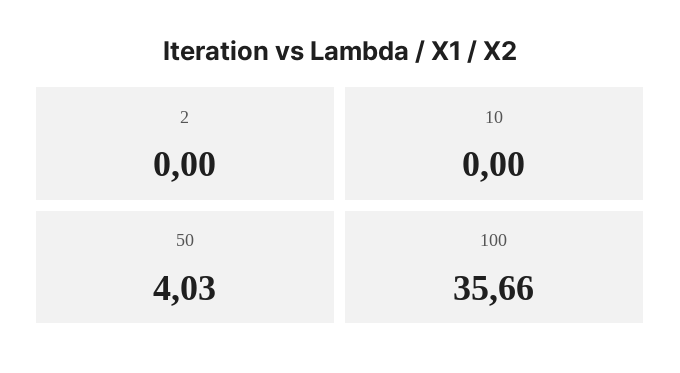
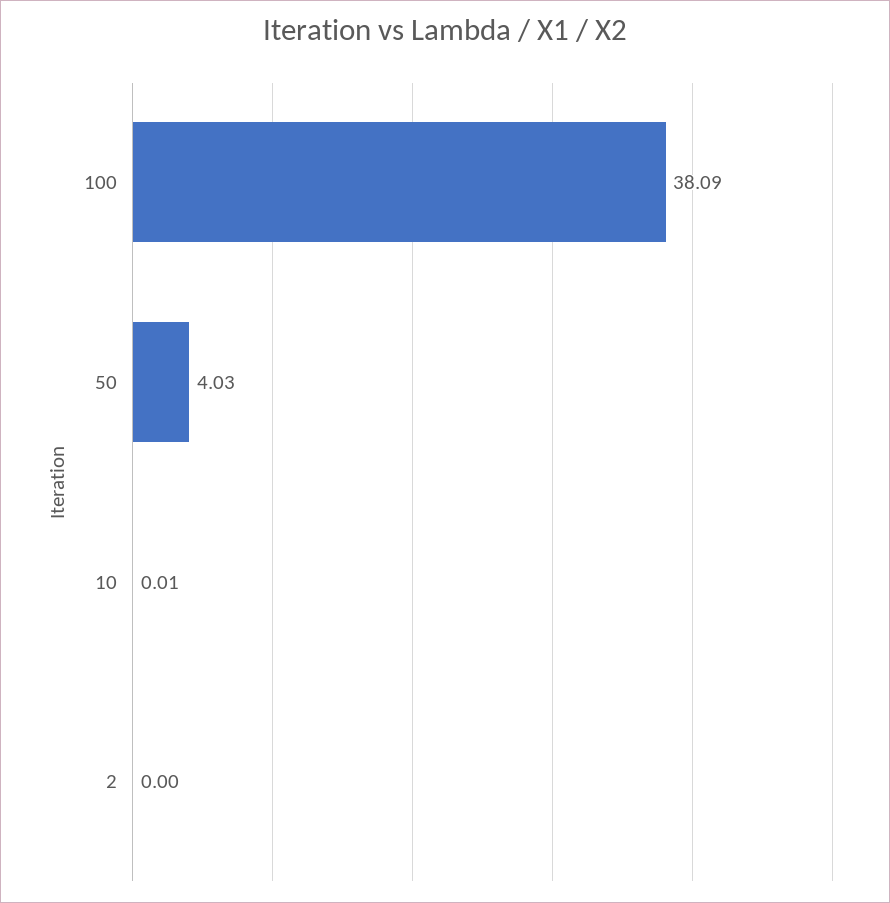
10: 0 -> 0.01
100: 35.66 -> 38.09

